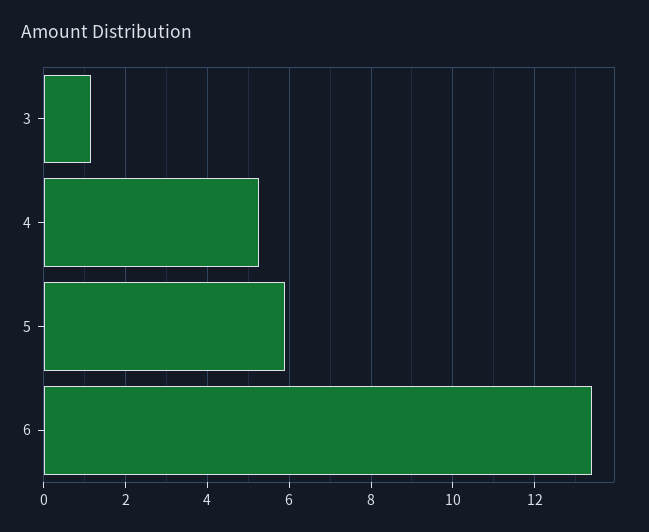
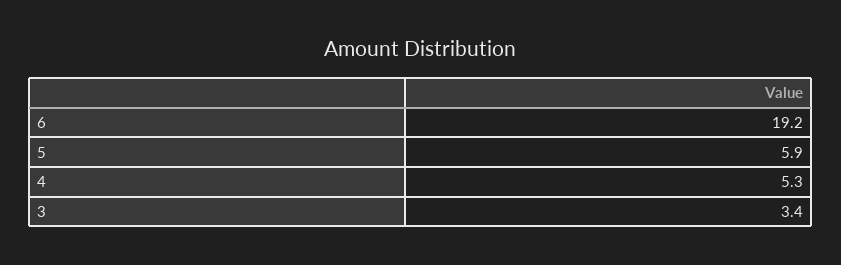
3: 1.2 -> 3.4
6: 13.4 -> 19.2

